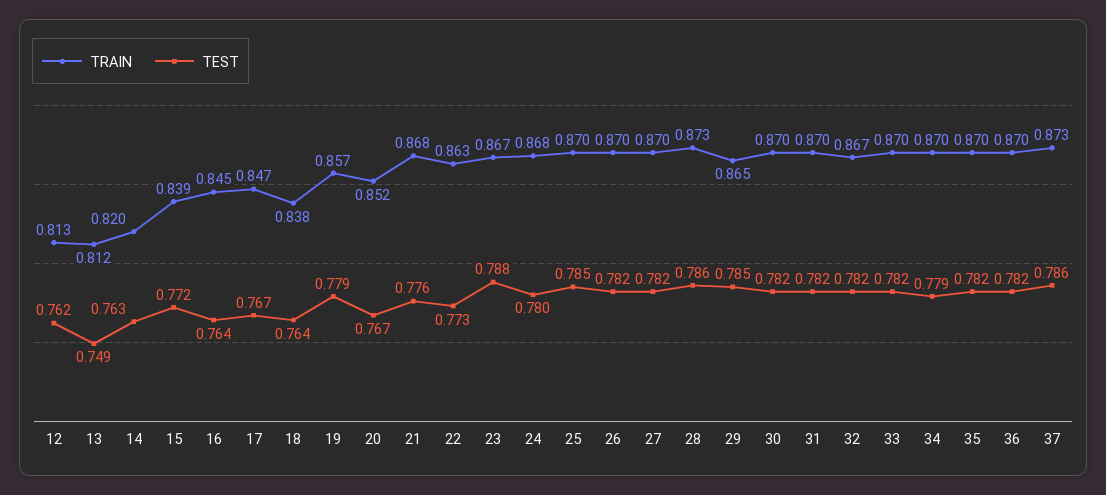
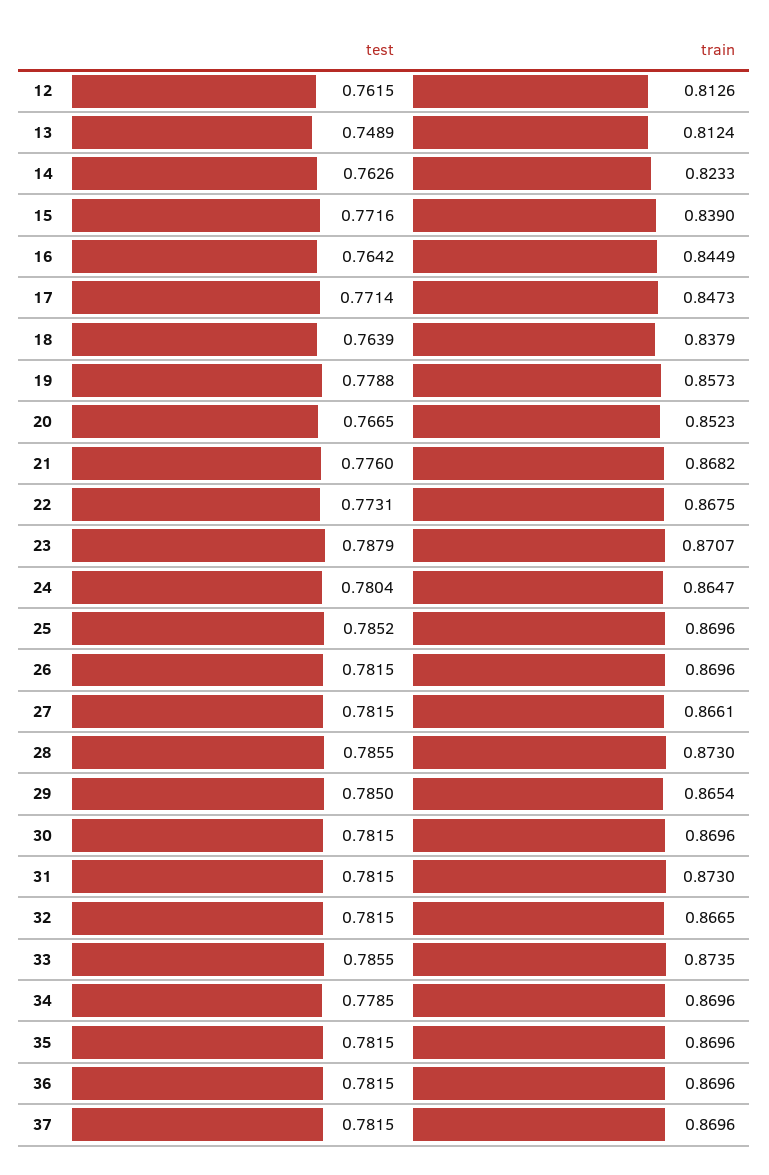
TRAIN, 14: 0.82 -> 0.8233
TEST, 17: 0.767 -> 0.7714
TRAIN, 22: 0.863 -> 0.8675
TRAIN, 23: 0.867 -> 0.8707
TRAIN, 24: 0.868 -> 0.8647
TRAIN, 27: 0.87 -> 0.8661
TRAIN, 31: 0.87 -> 0.873
TRAIN, 33: 0.87 -> 0.8735
TEST, 33: 0.782 -> 0.7855
TRAIN, 37: 0.873 -> 0.8696
TEST, 37: 0.786 -> 0.7815

